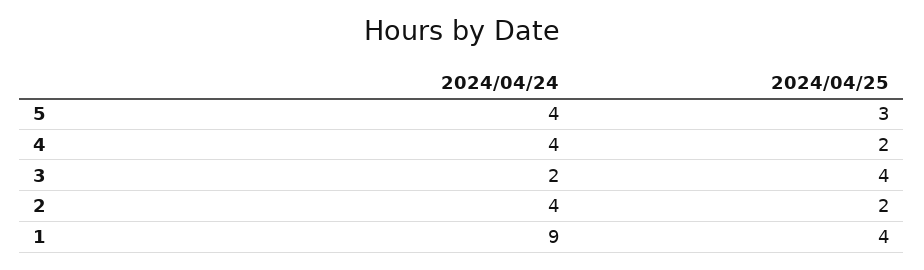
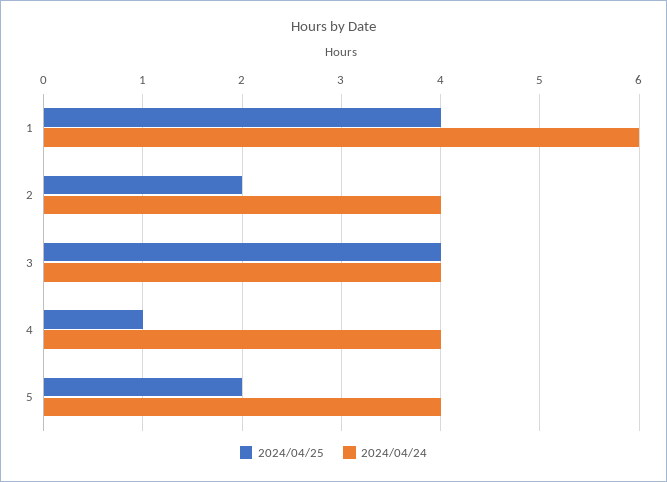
2024/04/25, 5: 3 -> 2
2024/04/25, 4: 2 -> 1
2024/04/24, 3: 2 -> 4
2024/04/24, 1: 9 -> 6

